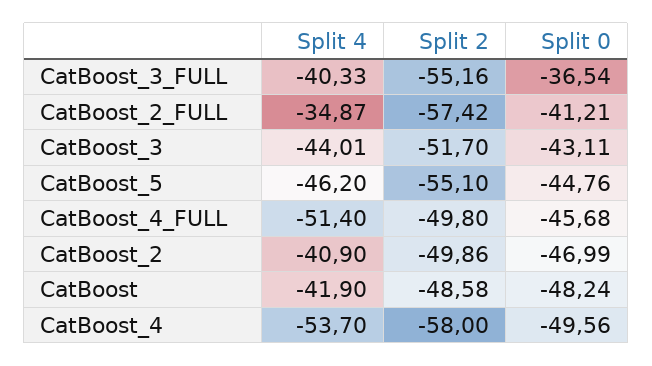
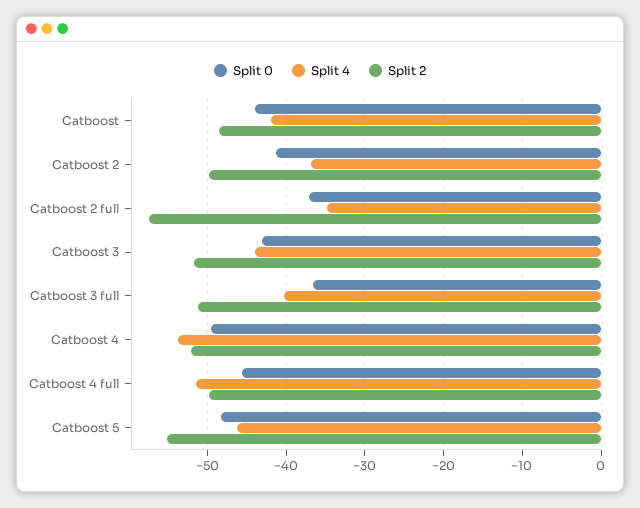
Split 2, CatBoost_3_FULL: -55.16 -> -51
Split 0, CatBoost_2_FULL: -41.21 -> -37
Split 0, CatBoost_5: -44.76 -> -48
Split 4, CatBoost_2: -40.9 -> -37
Split 0, CatBoost_2: -46.99 -> -41
Split 0, CatBoost: -48.24 -> -44
Split 2, CatBoost_4: -58 -> -52

